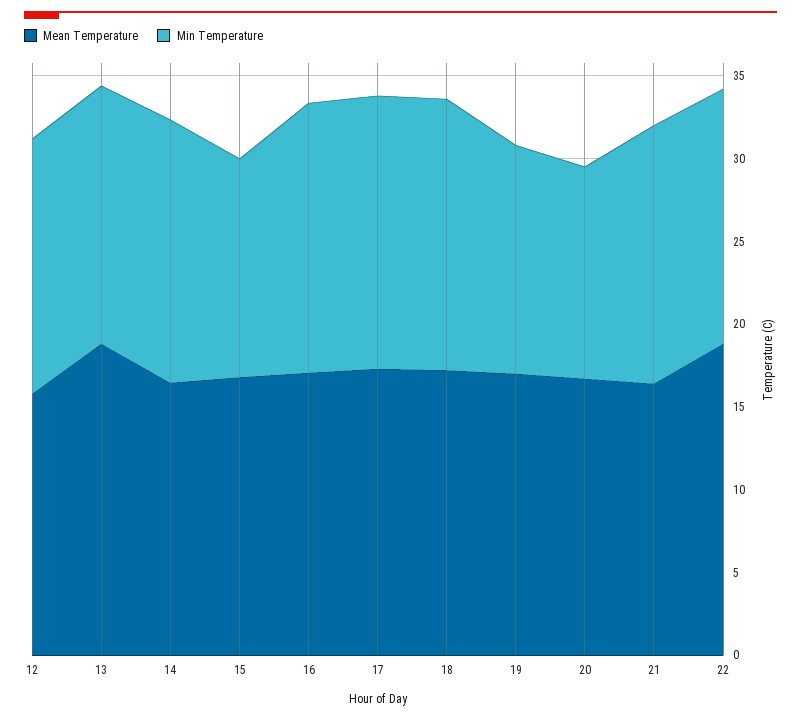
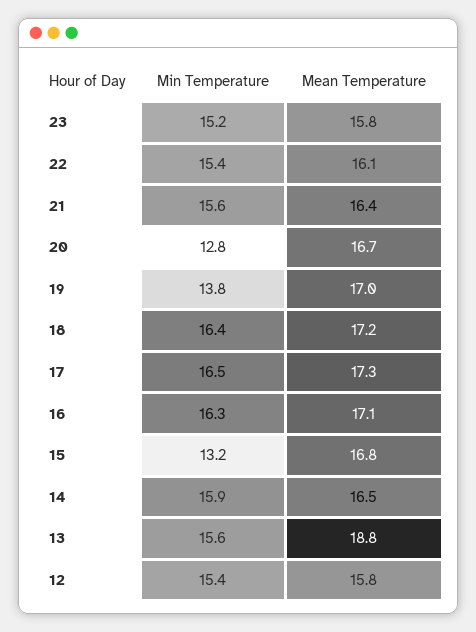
Mean Temperature, 22: 19 -> 16.1
Min Temperature, 23: none -> 15.2
Mean Temperature, 23: none -> 15.8

